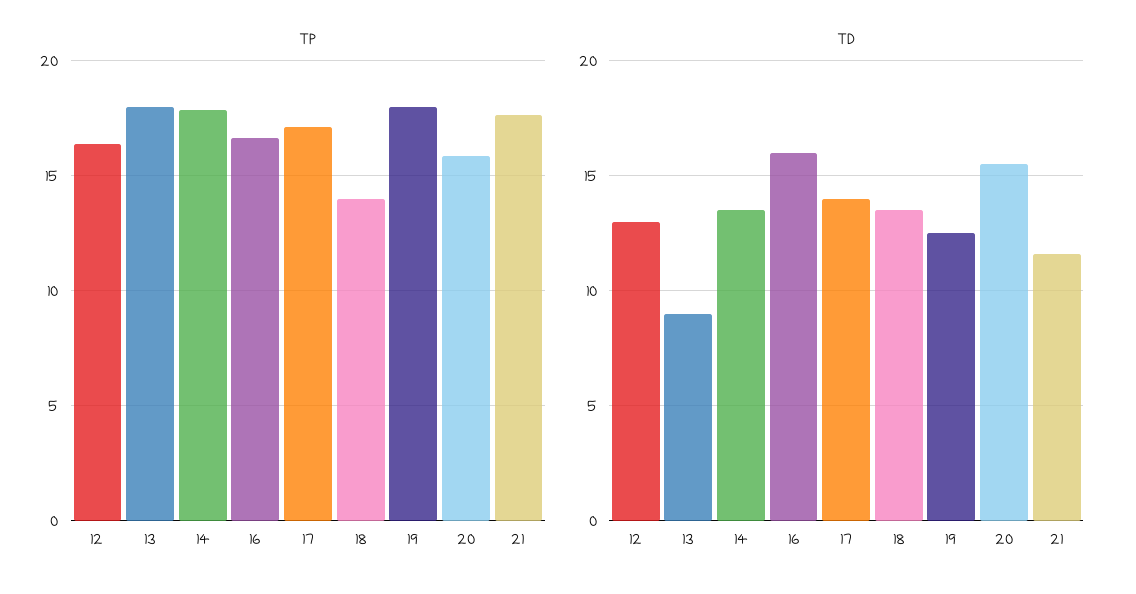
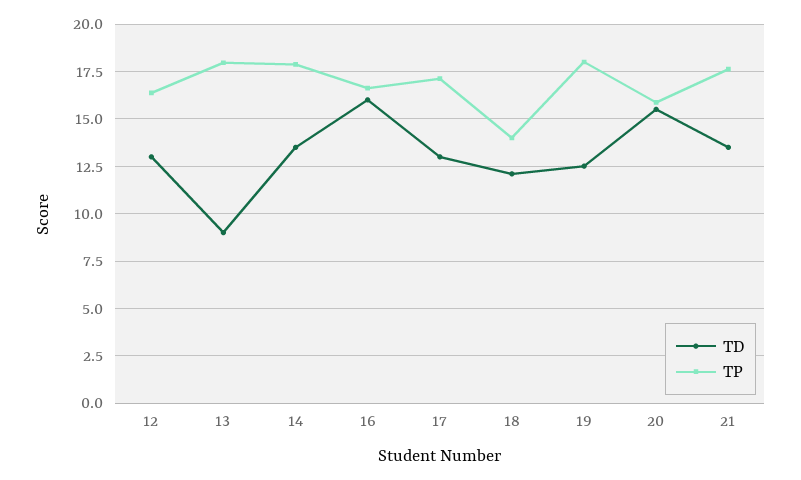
TD, 17: 14 -> 13
TD, 18: 13.5 -> 12
TD, 21: 11.5 -> 13.5

